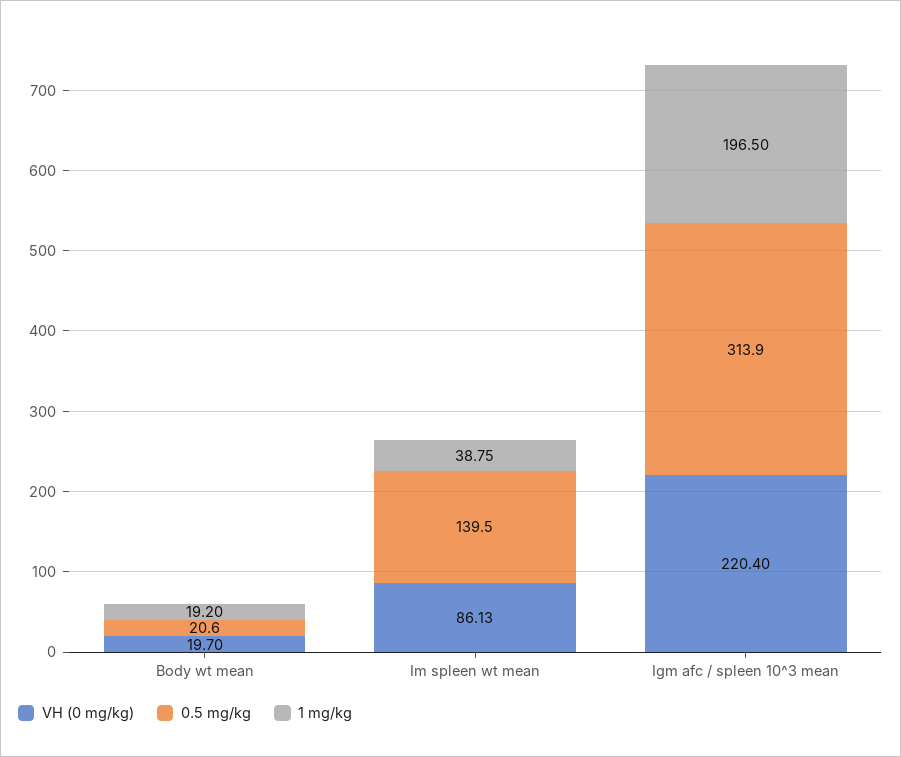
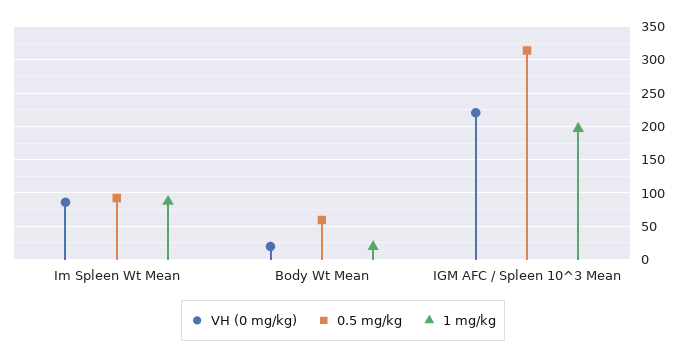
0.5 mg/kg, Body wt mean: 20.6 -> 60
0.5 mg/kg, Im spleen wt mean: 139.5 -> 90
1 mg/kg, Im spleen wt mean: 38.75 -> 90

